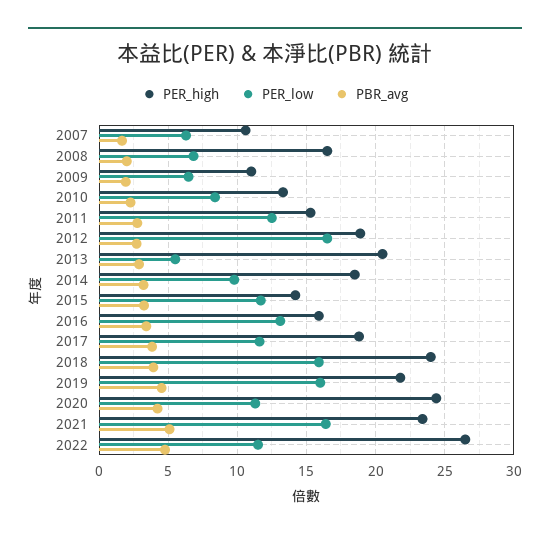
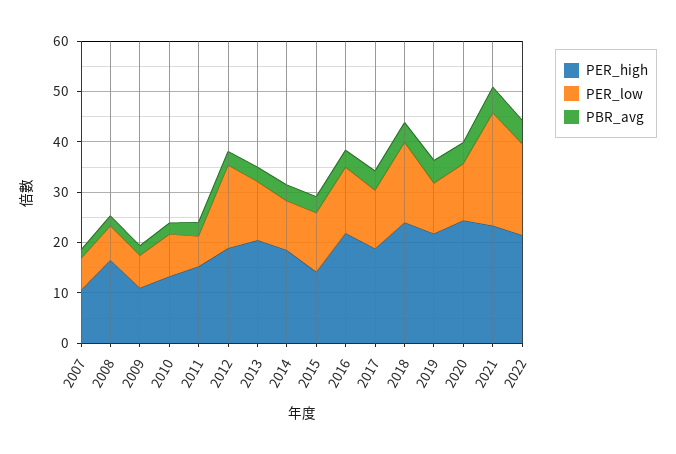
PER_low, 2011: 12.5 -> 6
PER_low, 2013: 5.5 -> 12
PER_high, 2016: 16 -> 22
PER_low, 2019: 16 -> 10
PER_low, 2021: 16.5 -> 22
PER_high, 2022: 26.5 -> 22
PER_low, 2022: 11.5 -> 18

